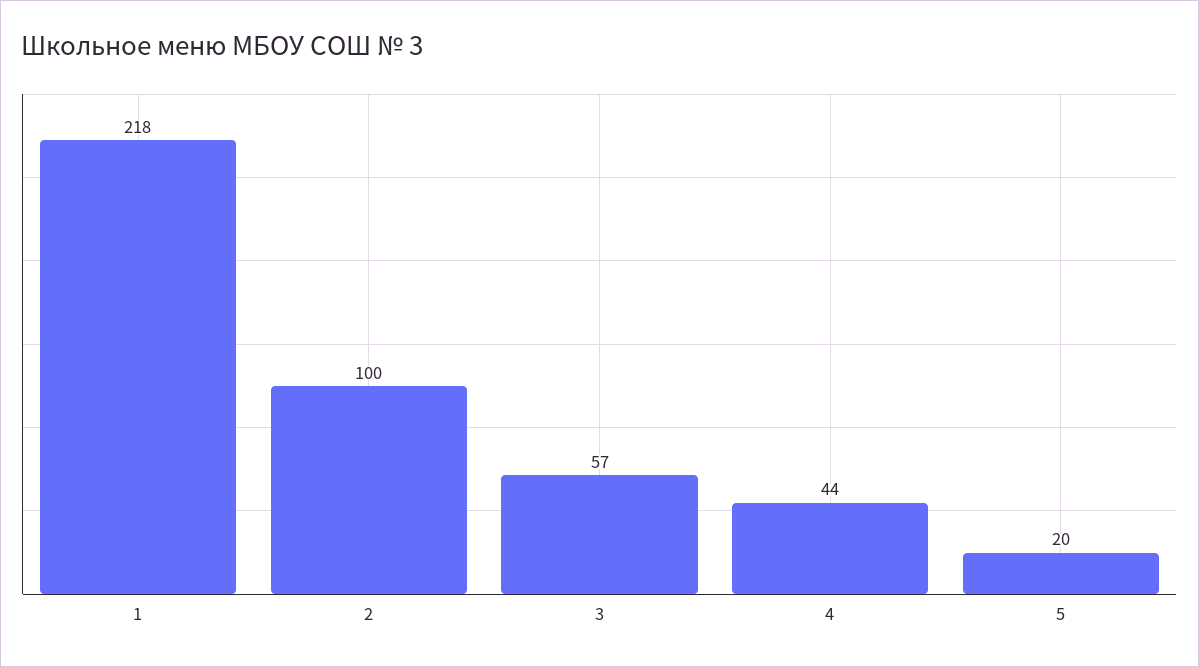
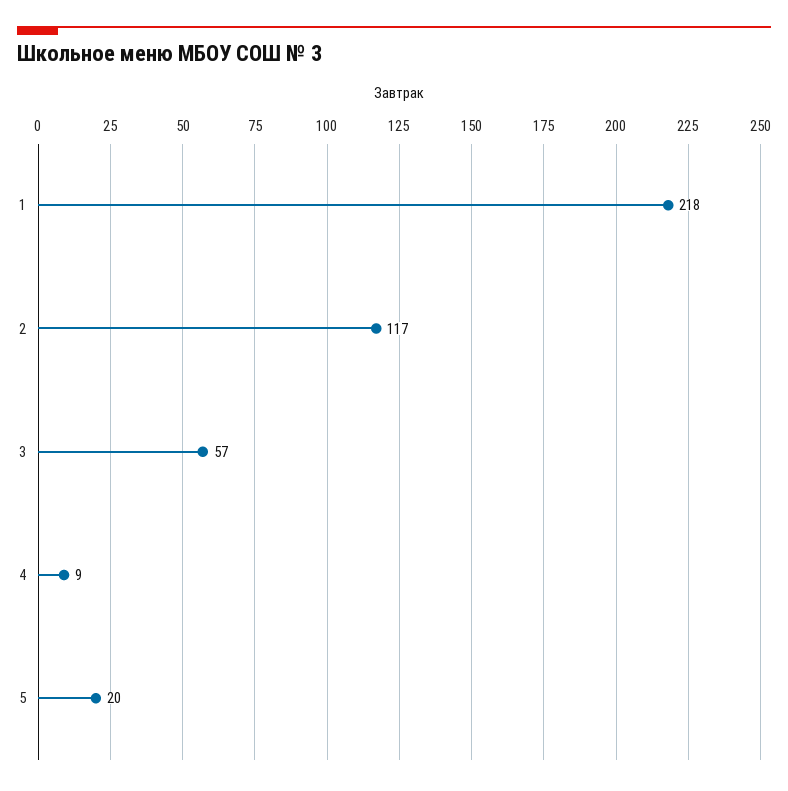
2: 100 -> 117
4: 44 -> 9

